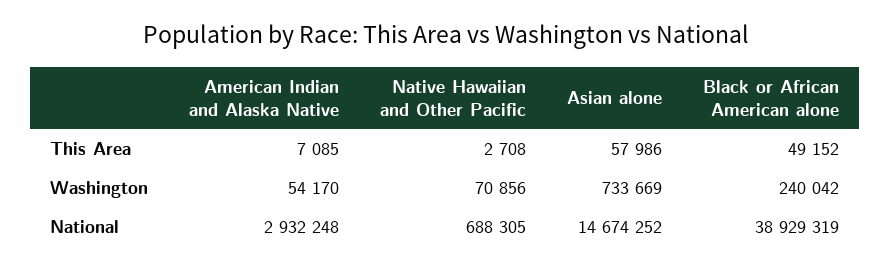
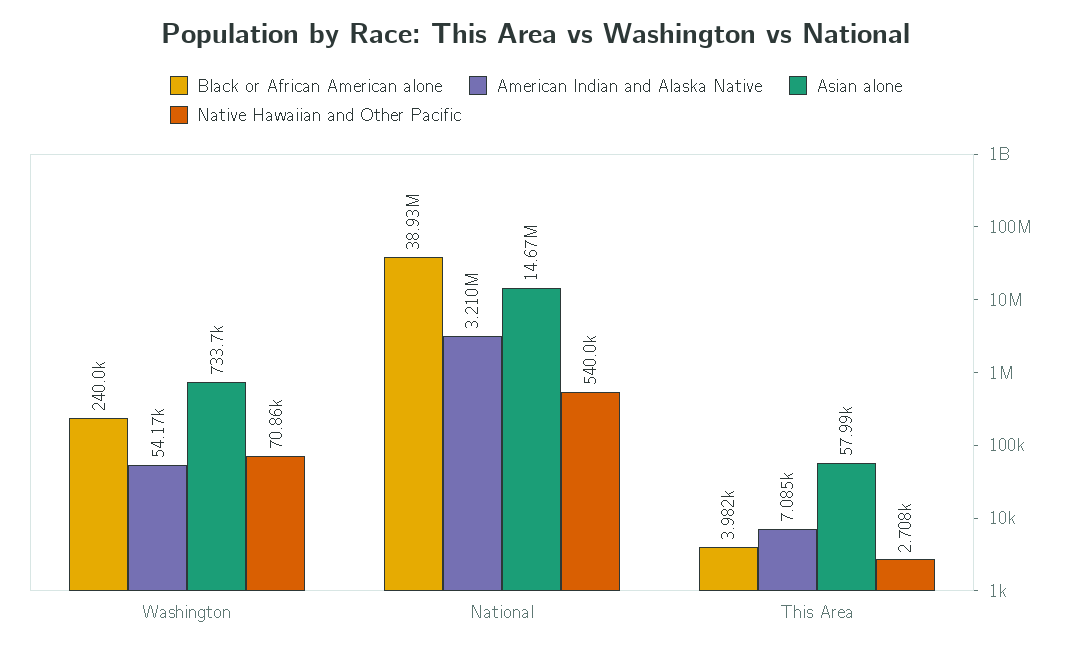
Black or African American alone, This Area: 49152 -> 3982
American Indian and Alaska Native, National: 2932248 -> 3210000
Native Hawaiian and Other Pacific, National: 688305 -> 540000

